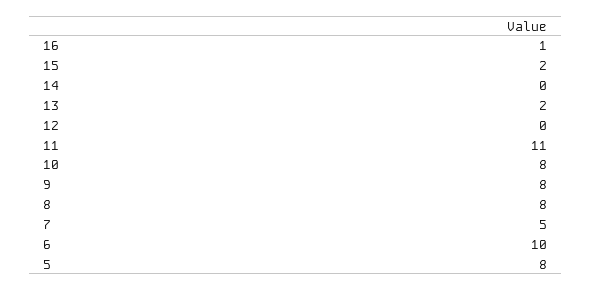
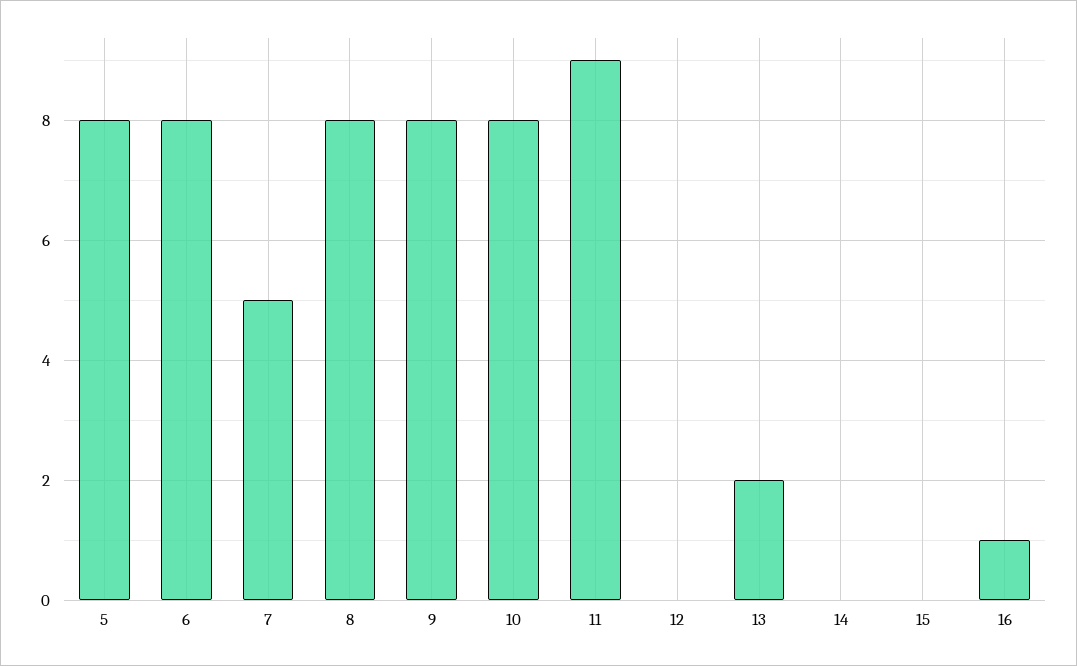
15: 2 -> 0
11: 11 -> 9
6: 10 -> 8

